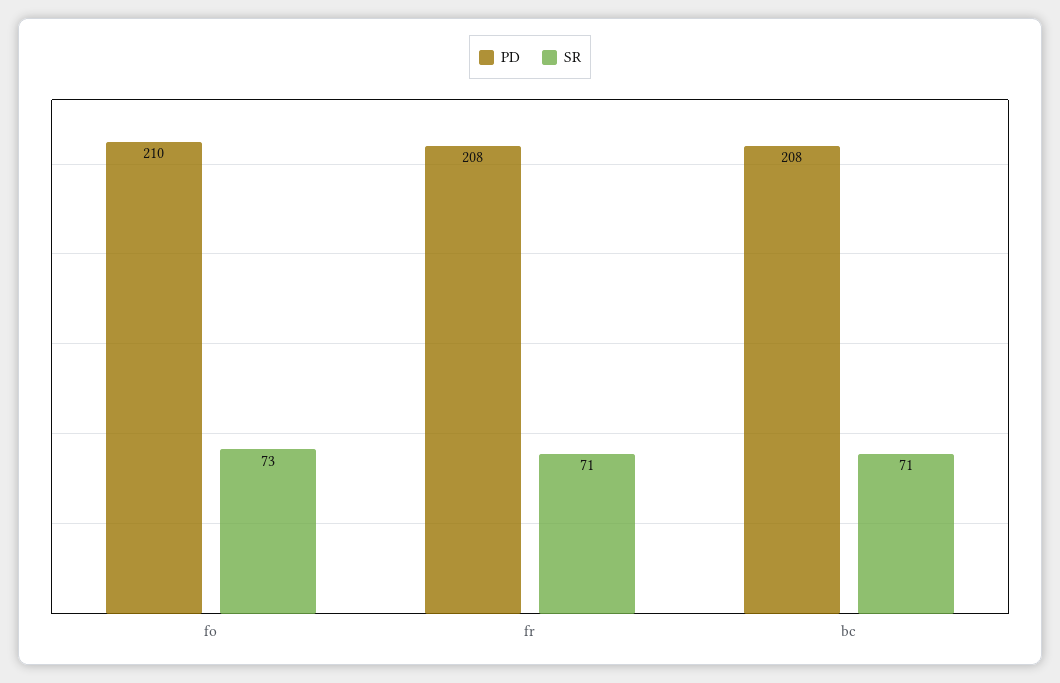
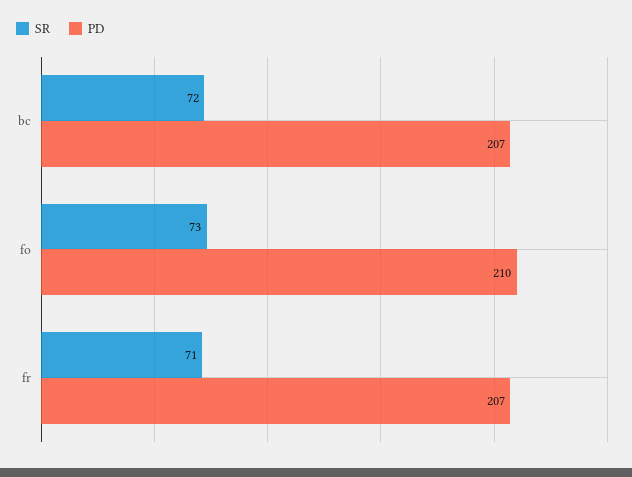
PD, fr: 208 -> 207
PD, bc: 208 -> 207
SR, bc: 71 -> 72

